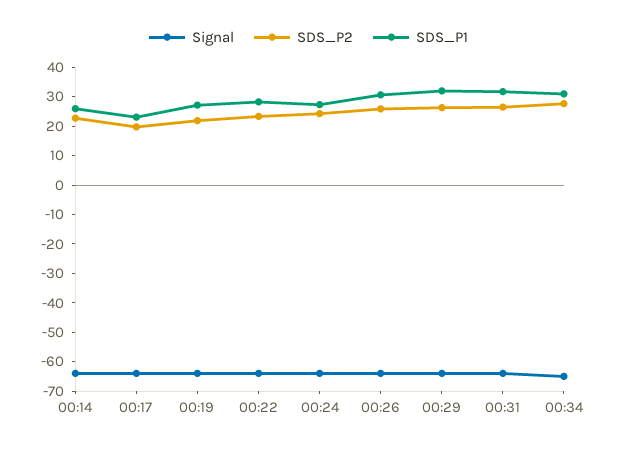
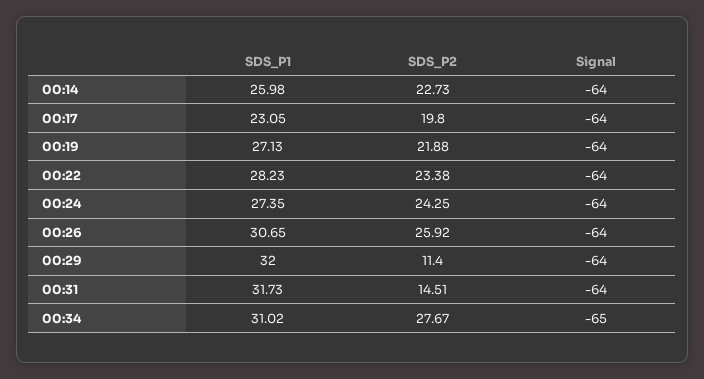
SDS_P2, 00:29: 25 -> 11.4
SDS_P2, 00:31: 25 -> 14.51

